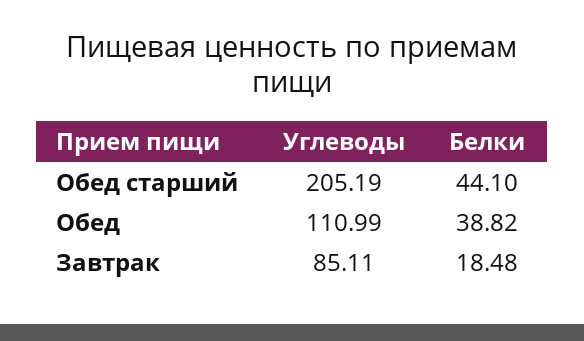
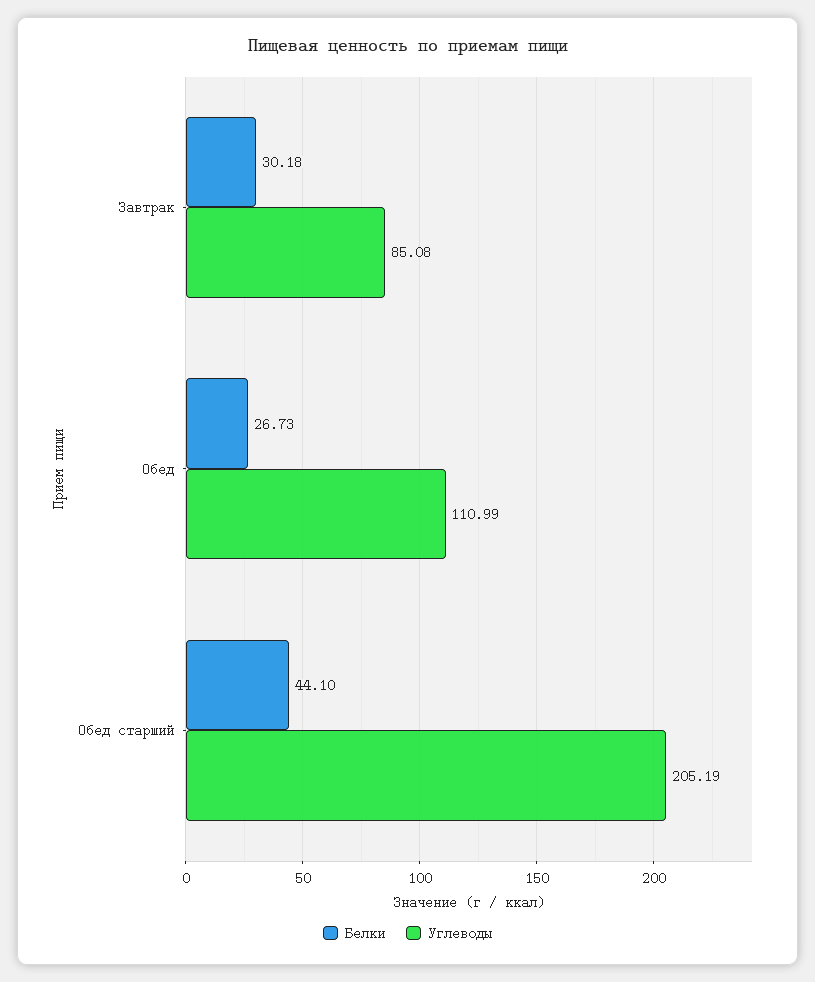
Белки, Обед: 38.82 -> 26.73
Углеводы, Завтрак: 85.11 -> 85.08
Белки, Завтрак: 18.48 -> 30.18

